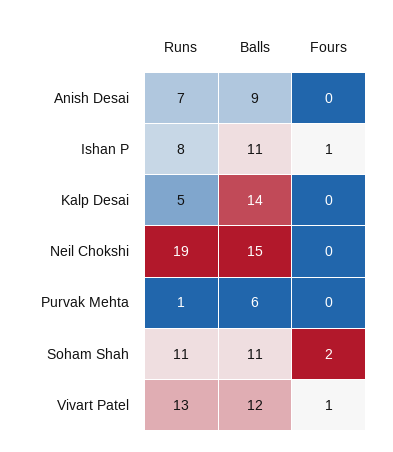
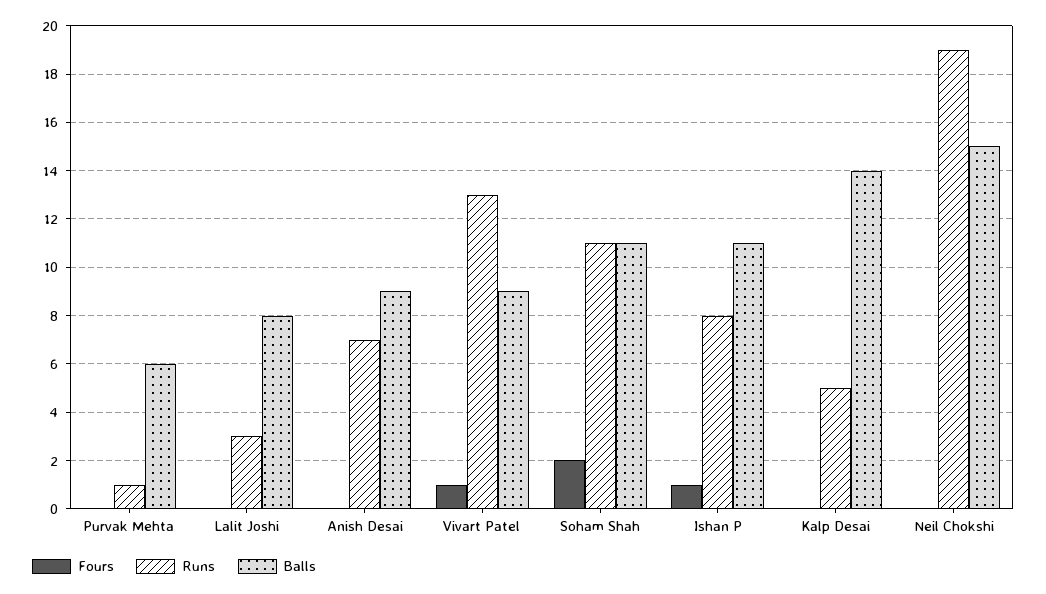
Balls, Vivart Patel: 12 -> 9
Fours, Lalit Joshi: none -> 0
Runs, Lalit Joshi: none -> 3
Balls, Lalit Joshi: none -> 8

